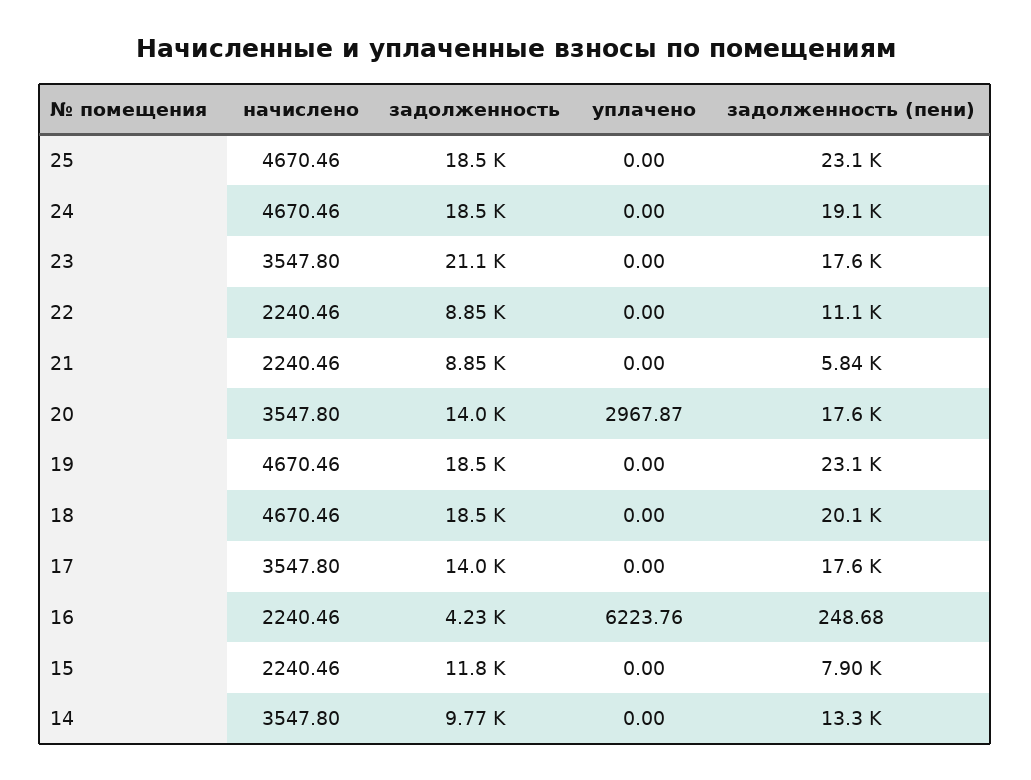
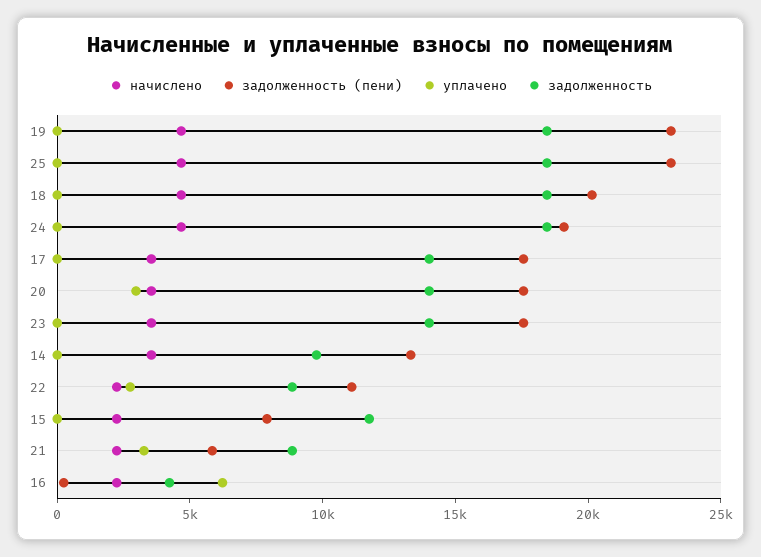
задолженность, 23: 21100 -> 14000
уплачено, 22: 0 -> 3000
уплачено, 21: 0 -> 3000

